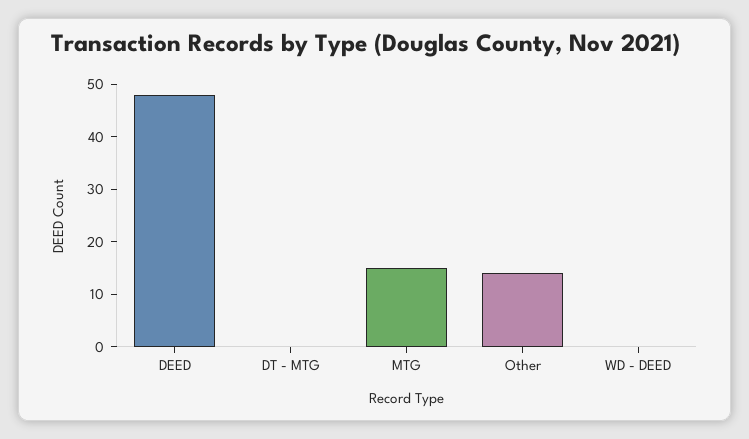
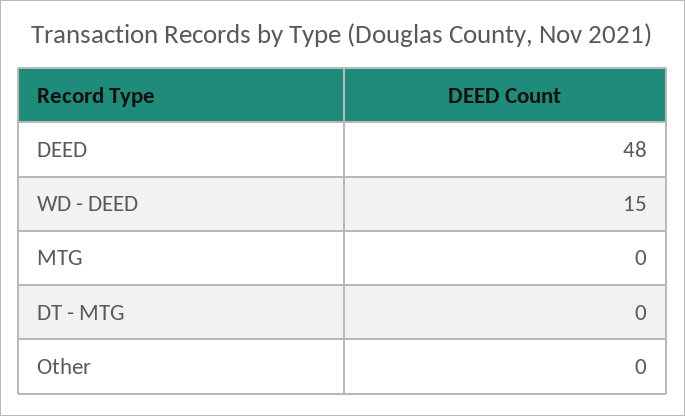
MTG: 15 -> 0
Other: 15 -> 0
WD - DEED: 0 -> 15

